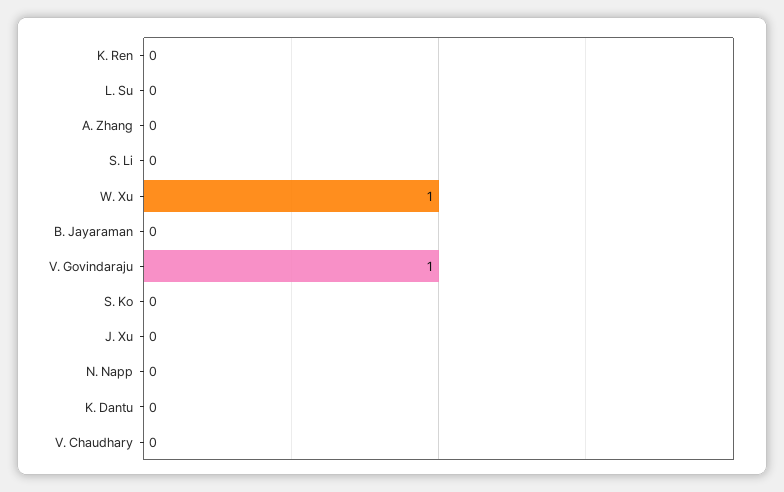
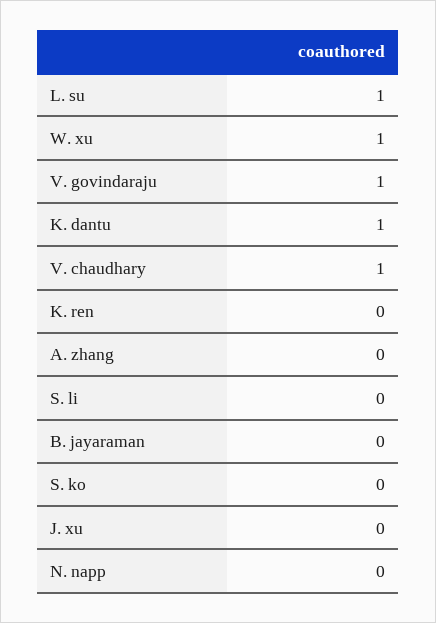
L. Su: 0 -> 1
K. Dantu: 0 -> 1
V. Chaudhary: 0 -> 1

